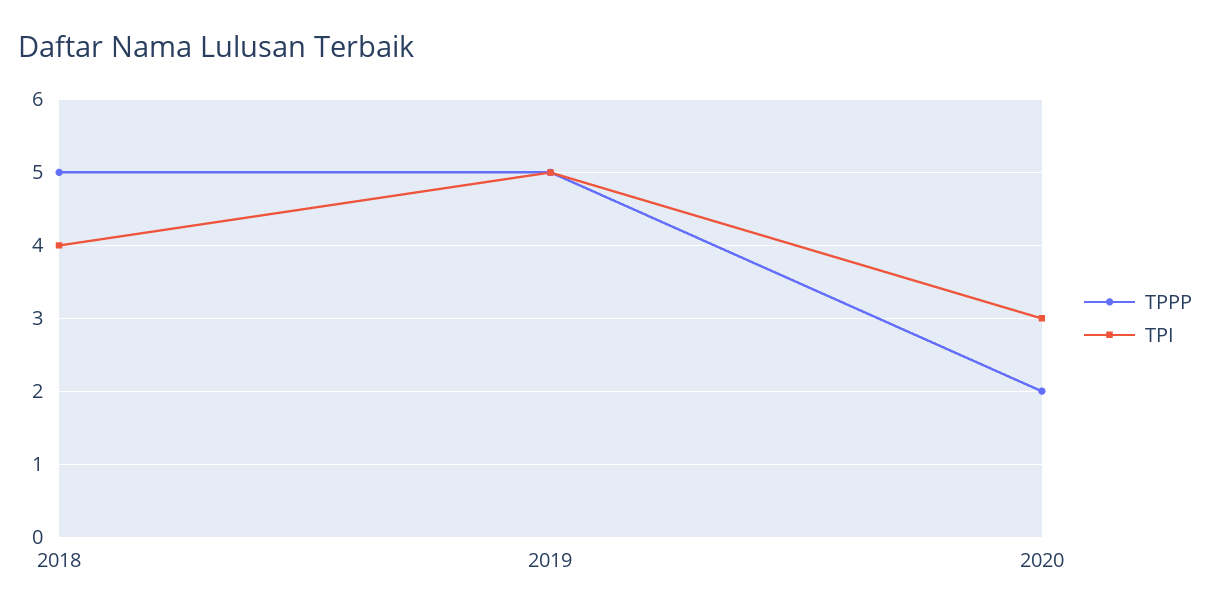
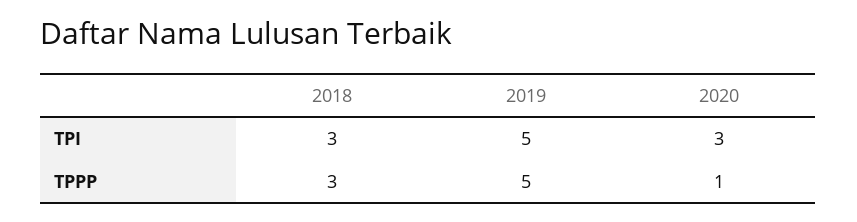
TPPP, 2018: 5 -> 3
TPI, 2018: 4 -> 3
TPPP, 2020: 2 -> 1

